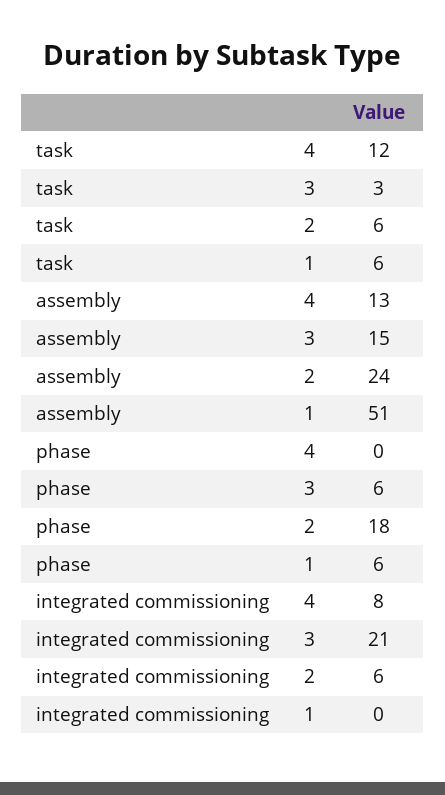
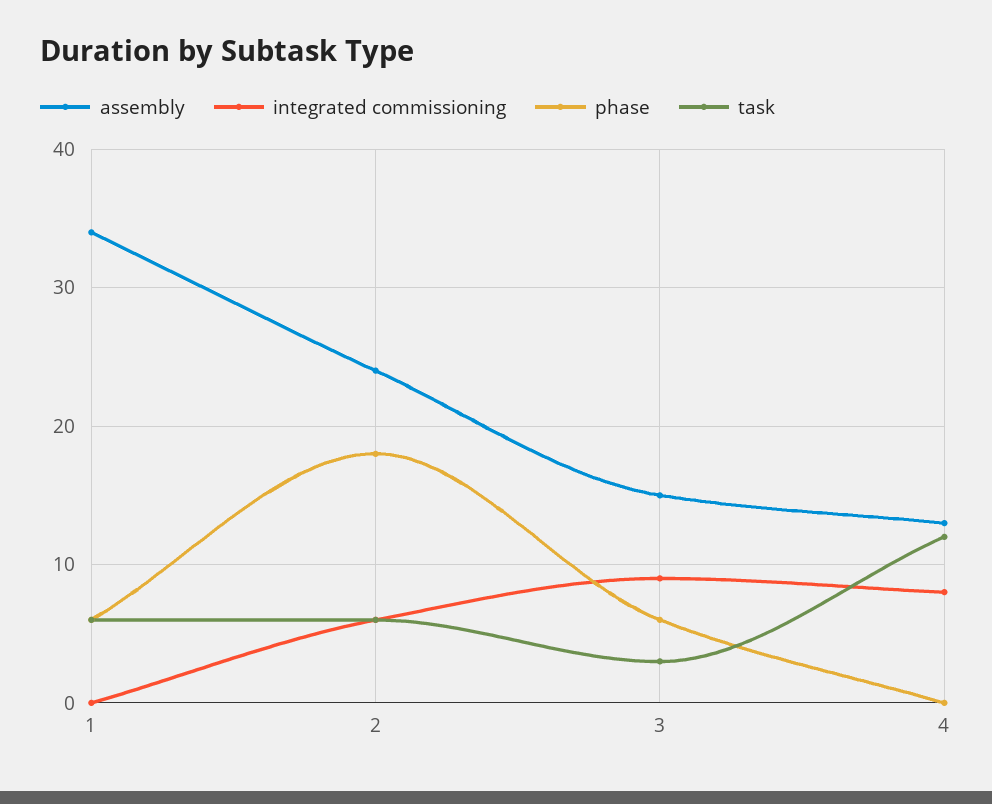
assembly, 1: 51 -> 34
integrated commissioning, 3: 21 -> 9

